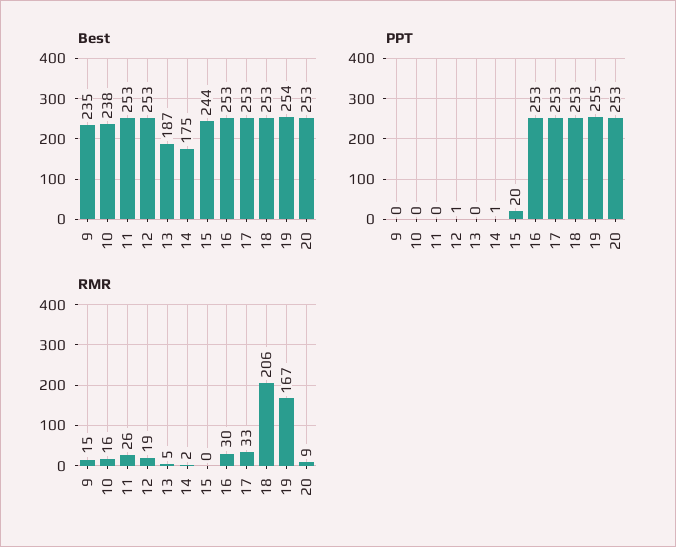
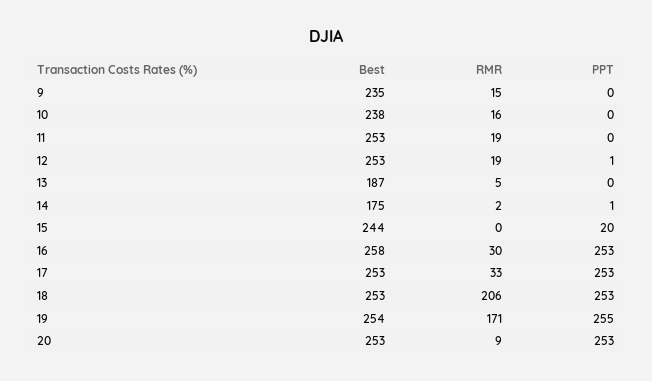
Best, 16: 253 -> 258
RMR, 11: 26 -> 19
RMR, 19: 167 -> 171

